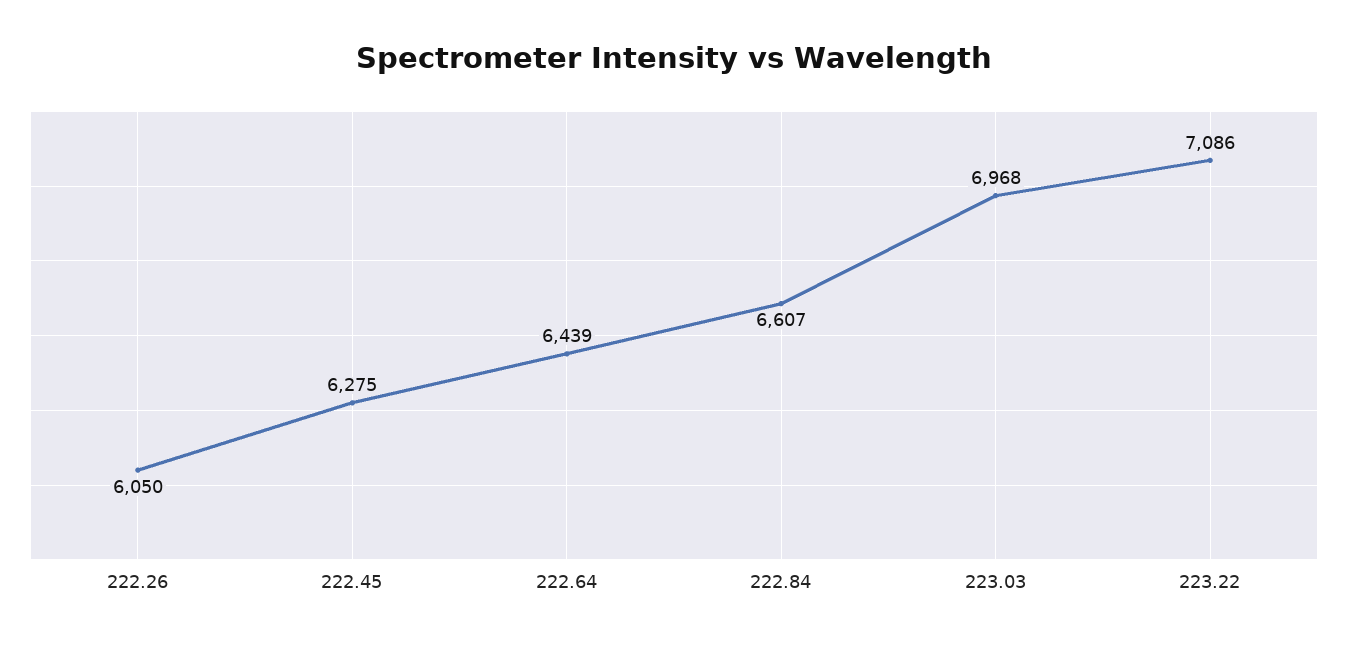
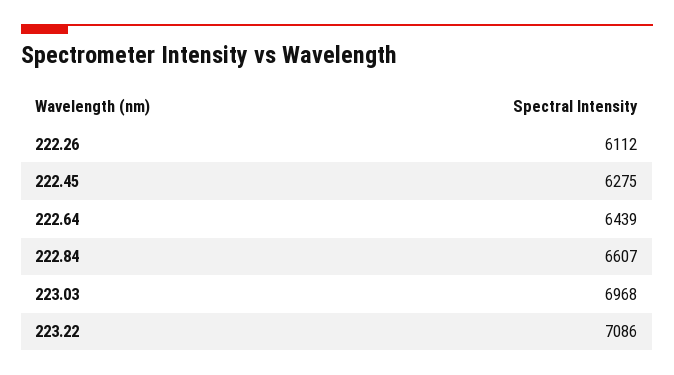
222.26: 6050 -> 6112

